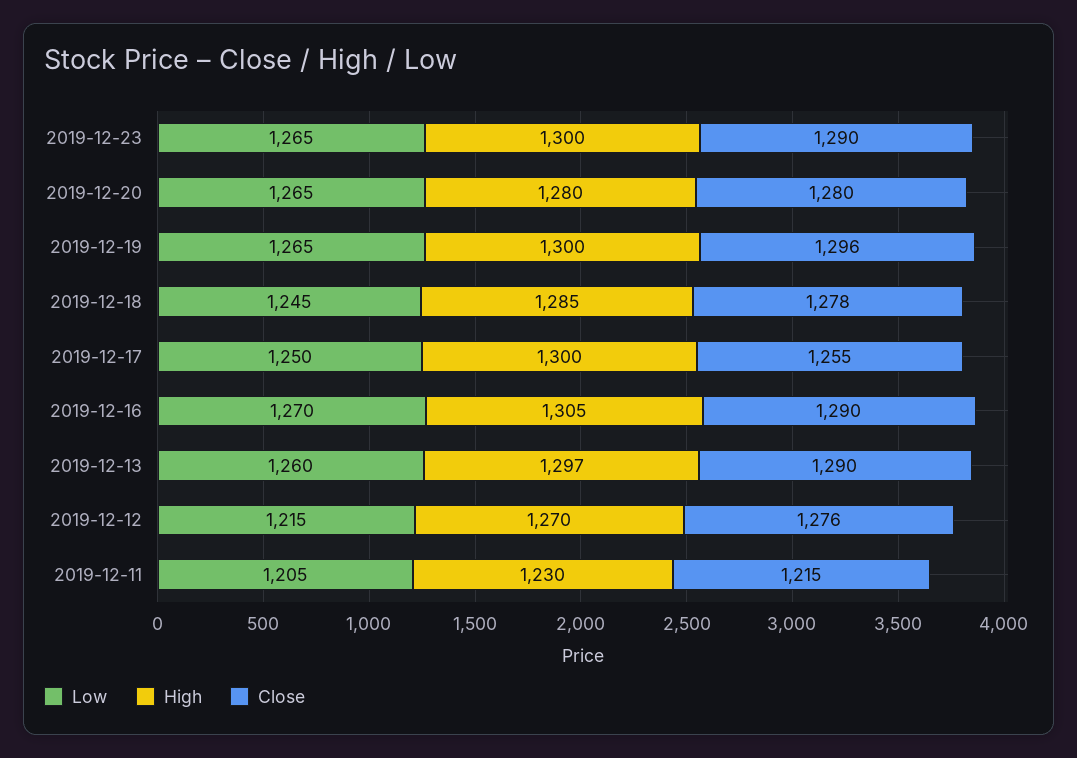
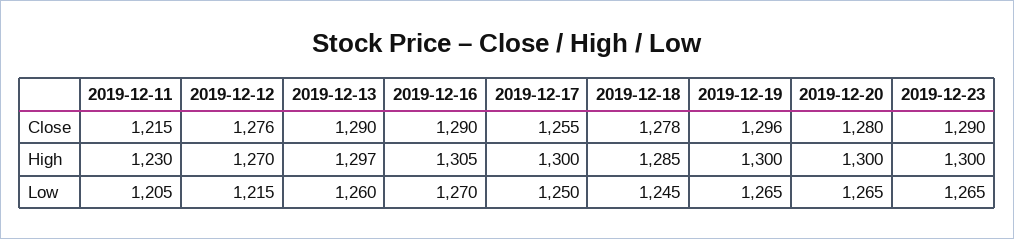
High, 2019-12-20: 1280 -> 1300

